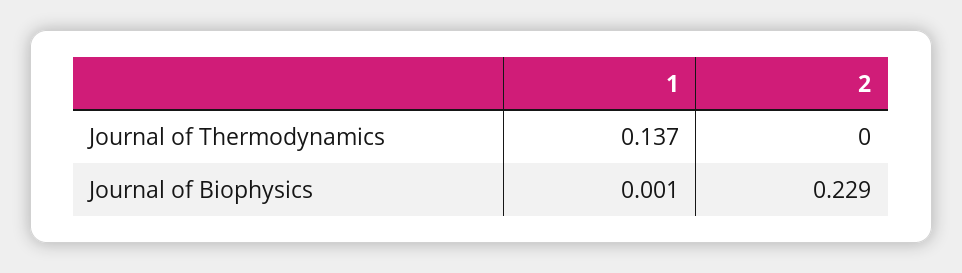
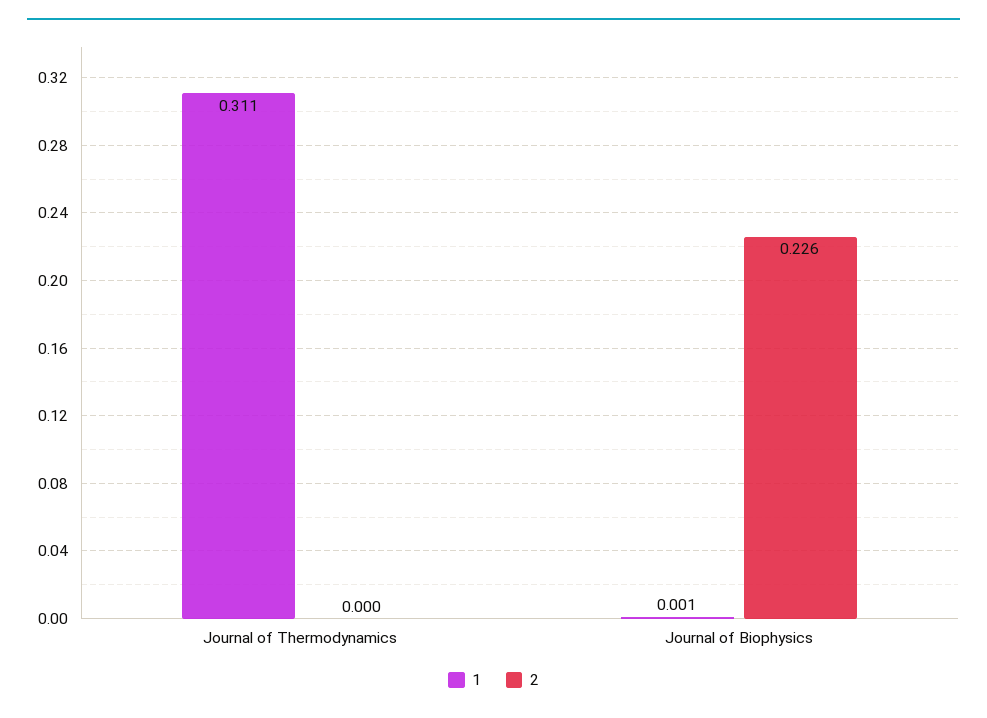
1, Journal of Thermodynamics: 0.137 -> 0.311
2, Journal of Biophysics: 0.229 -> 0.226

